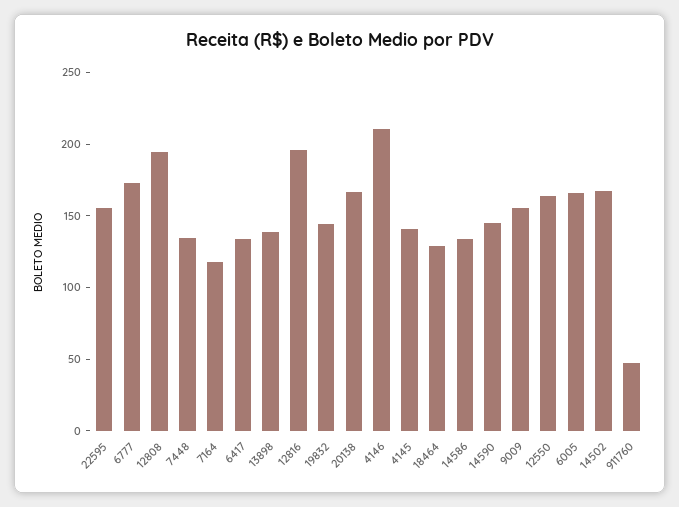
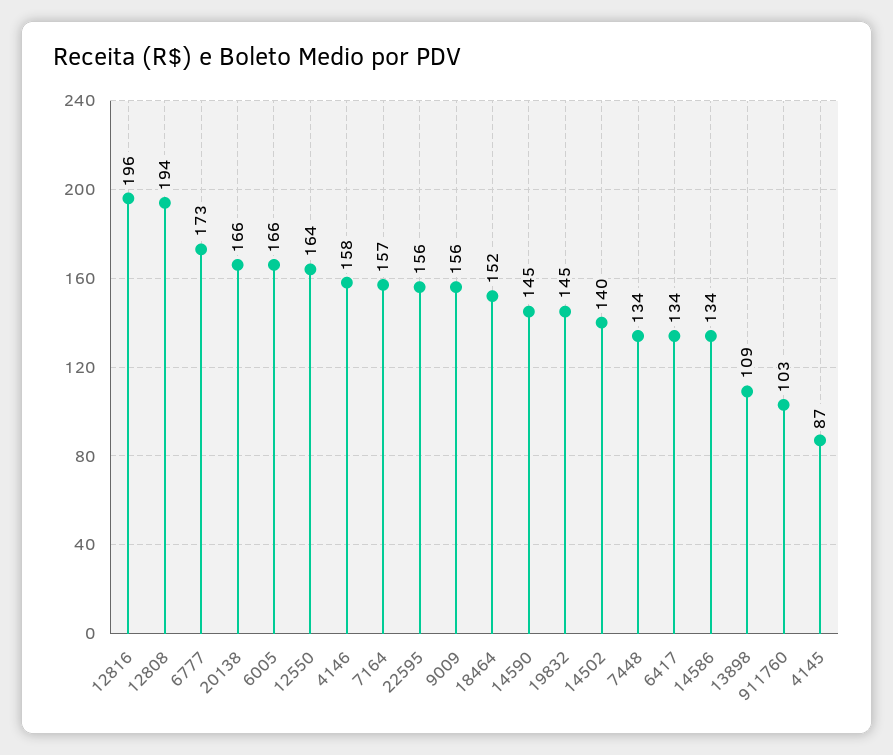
7164: 120 -> 157
13898: 140 -> 109
4146: 210 -> 158
4145: 140 -> 87
18464: 130 -> 152
14502: 170 -> 140
911760: 50 -> 103

